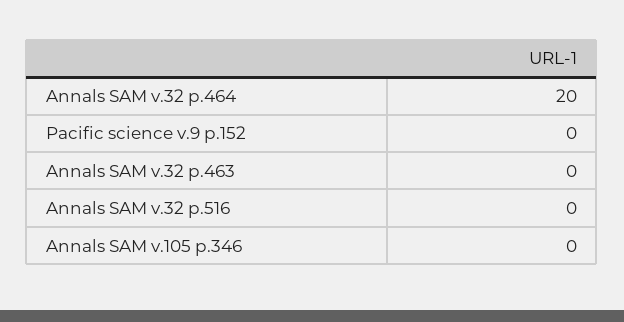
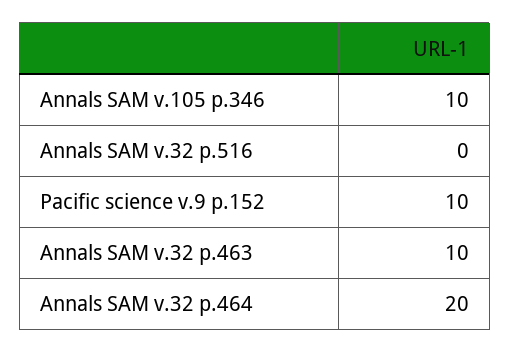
Pacific science v.9 p.152: 0 -> 10
Annals SAM v.32 p.463: 0 -> 10
Annals SAM v.105 p.346: 0 -> 10

